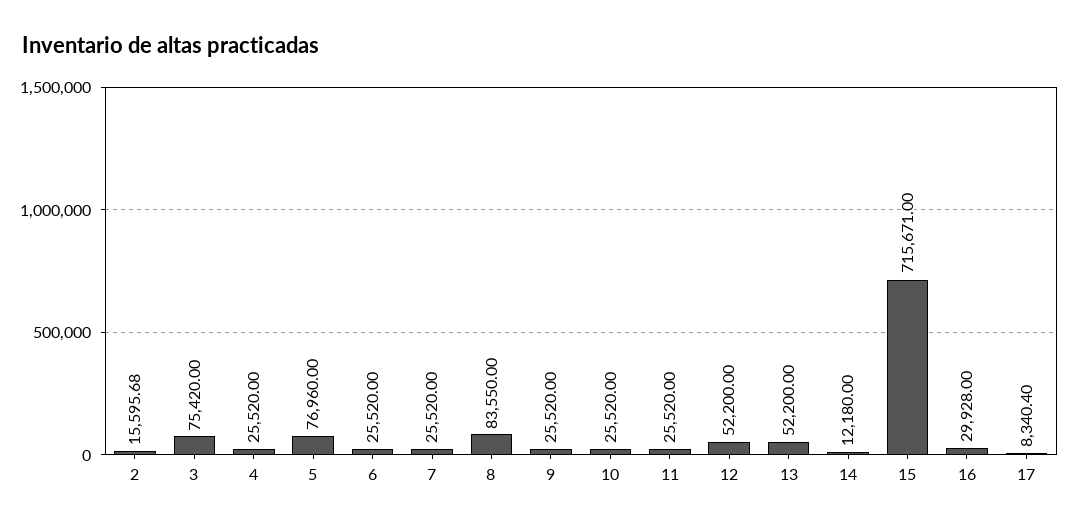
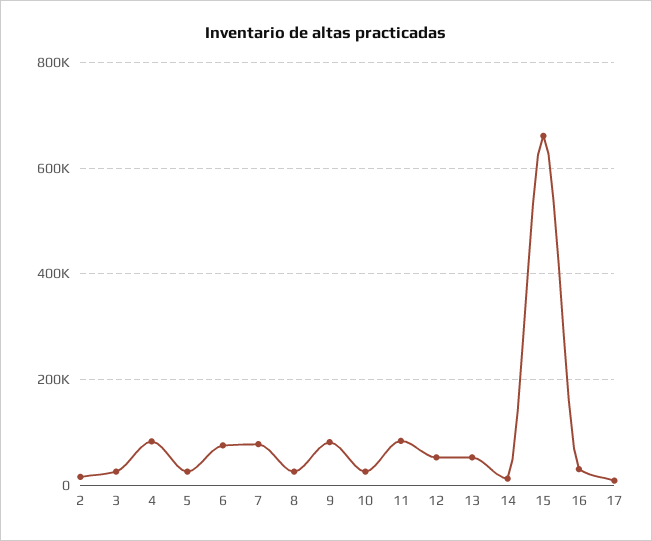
3: 75420 -> 20000
4: 25520 -> 80000
5: 76960 -> 20000
6: 25520 -> 80000
7: 25520 -> 80000
8: 83550 -> 20000
9: 25520 -> 80000
11: 25520 -> 80000
15: 715671 -> 660000

